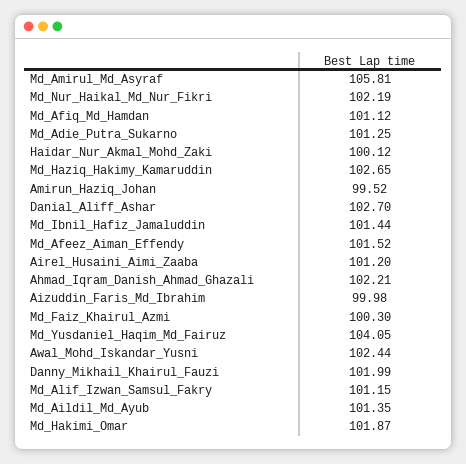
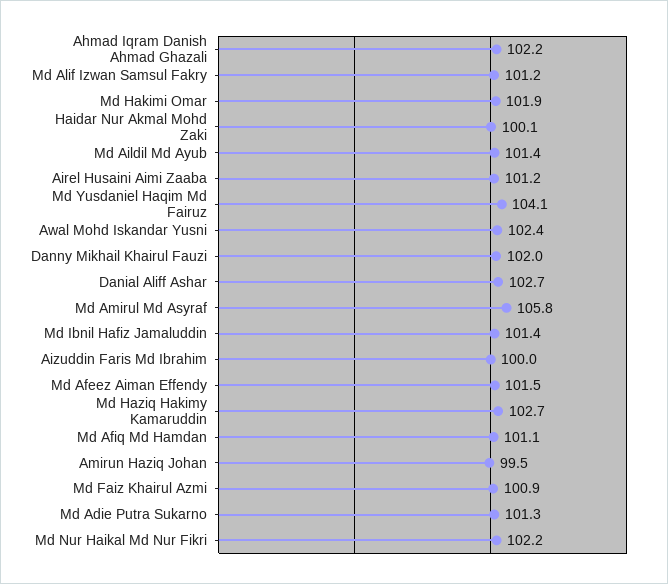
Md_Faiz_Khairul_Azmi: 100.3 -> 100.9

